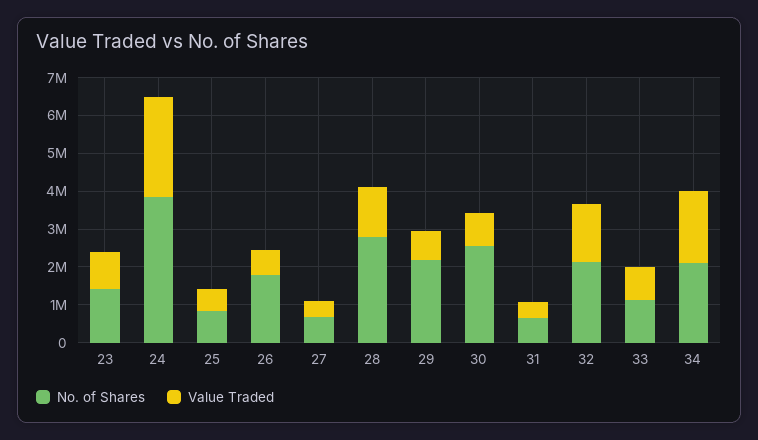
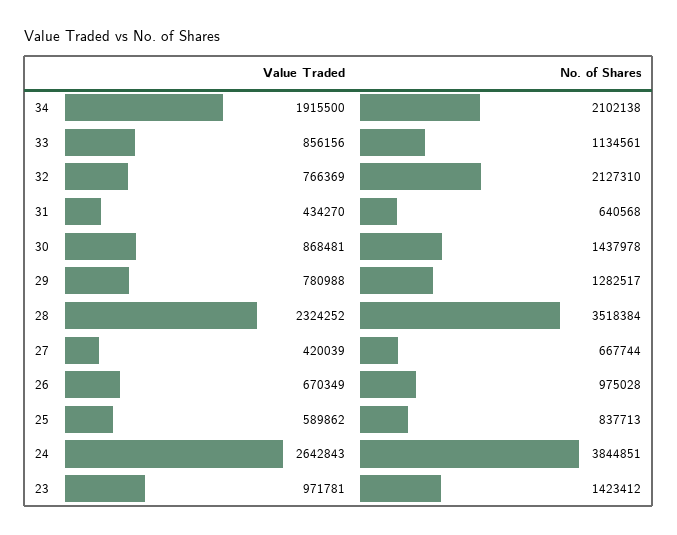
No. of Shares, 26: 1750000 -> 975028
No. of Shares, 28: 2750000 -> 3518384
Value Traded, 28: 1250000 -> 2324252
No. of Shares, 29: 2250000 -> 1282517
No. of Shares, 30: 2500000 -> 1437978
Value Traded, 32: 1500000 -> 766369

